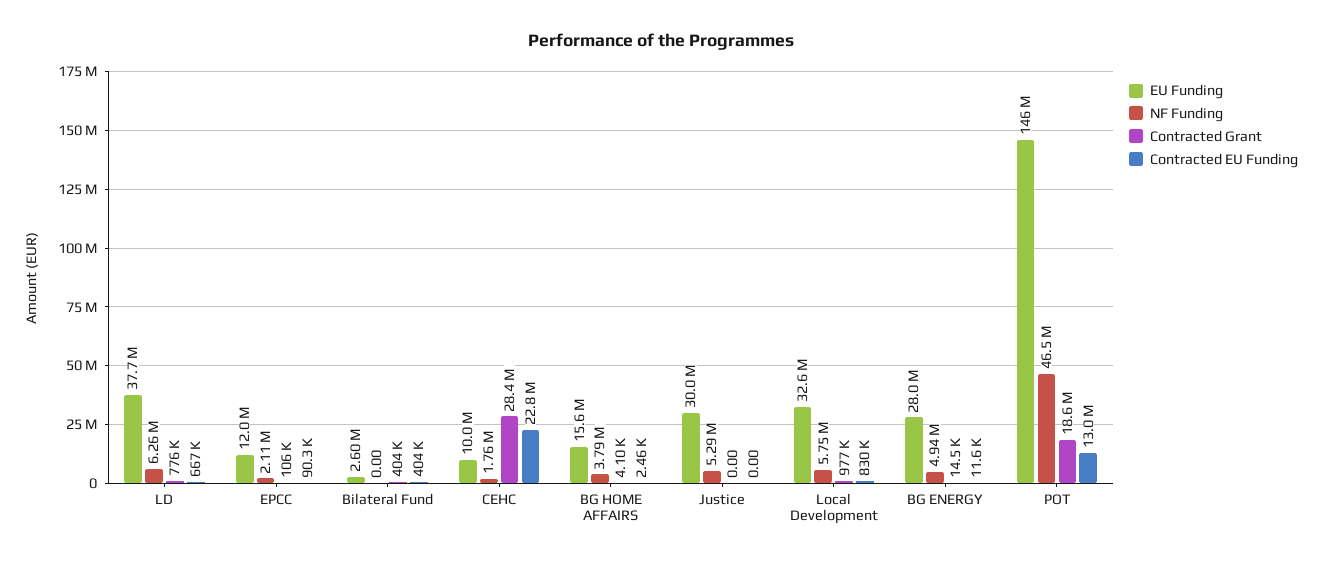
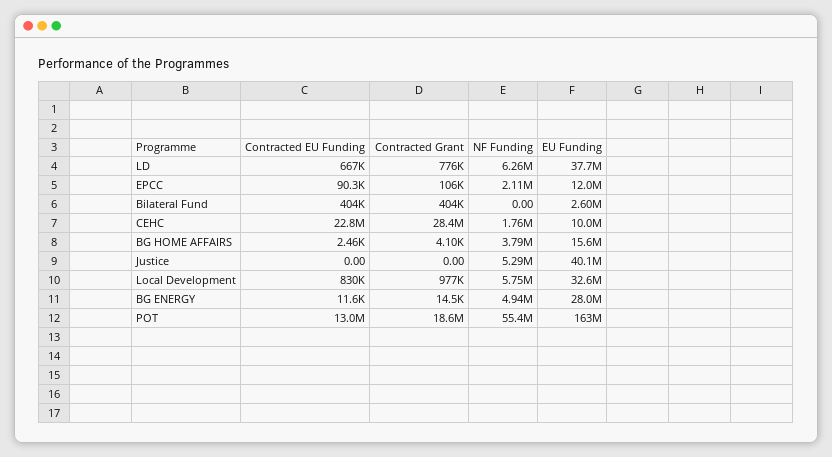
EU Funding, Justice: 30000000 -> 40100000
EU Funding, POT: 146000000 -> 163000000
NF Funding, POT: 46500000 -> 55400000

